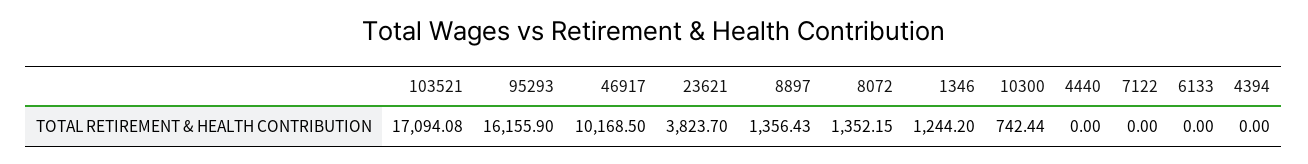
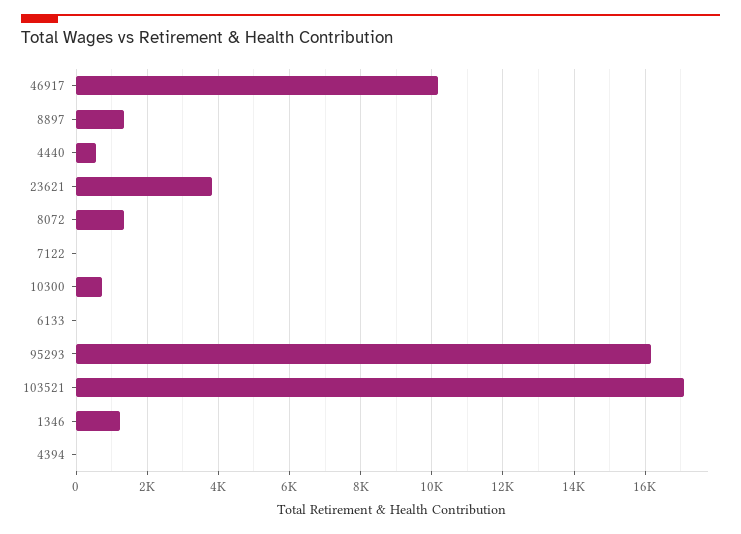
4440: 0 -> 600

